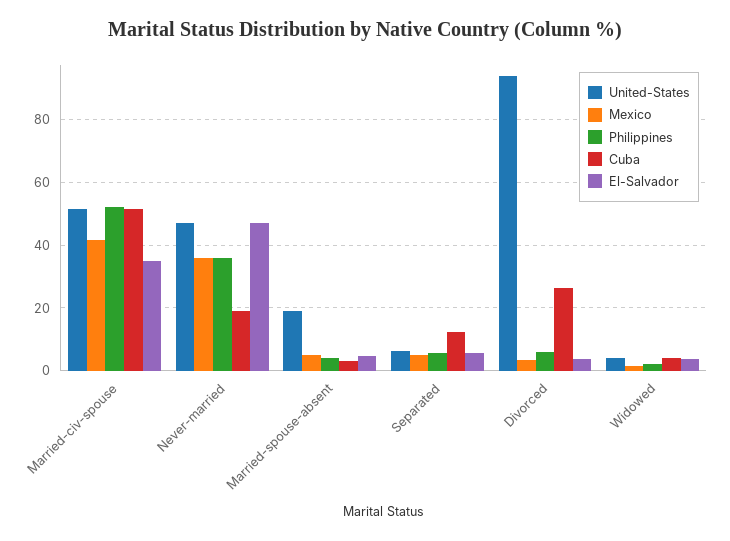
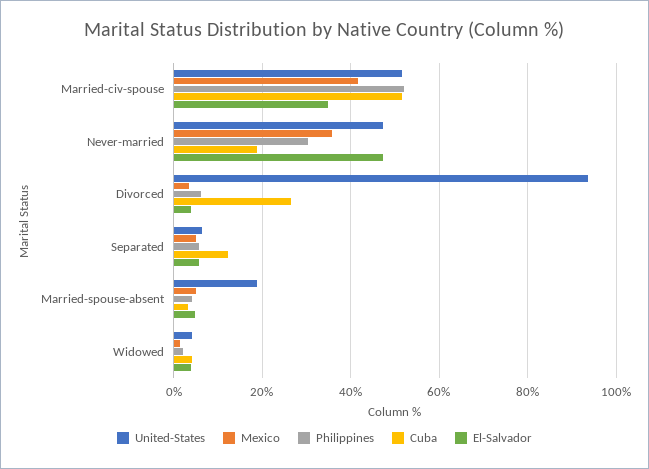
Philippines, Never-married: 36 -> 30

